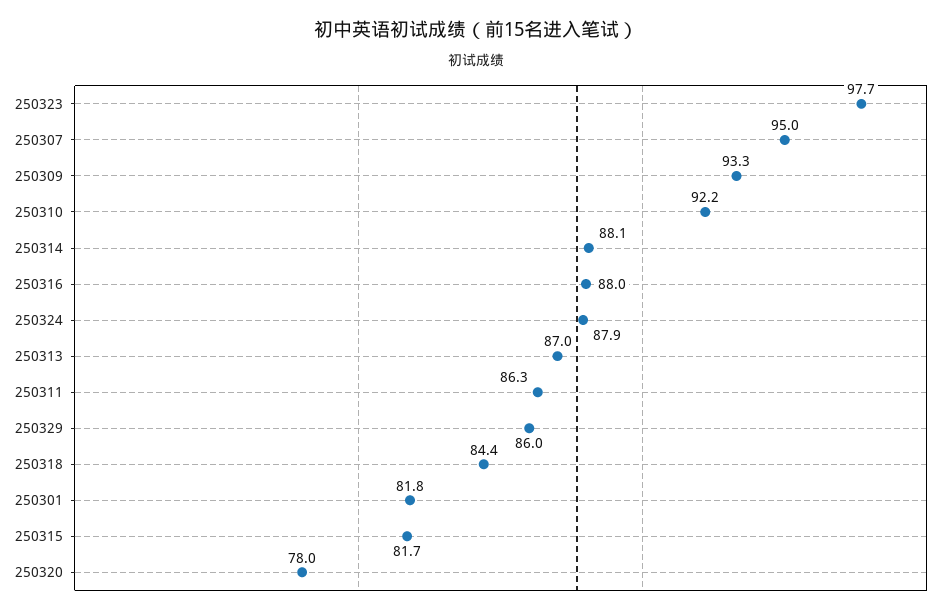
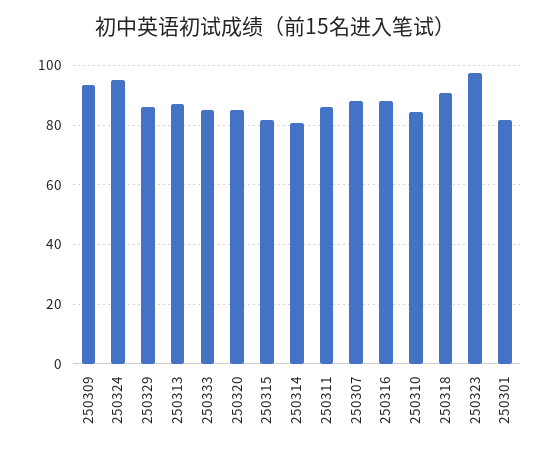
250307: 95 -> 87.5
250310: 92.2 -> 85
250314: 88.1 -> 80
250324: 87.9 -> 95
250318: 84.4 -> 90
250320: 78 -> 85
250333: none -> 85

